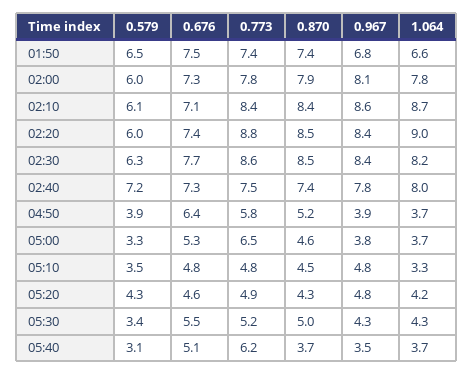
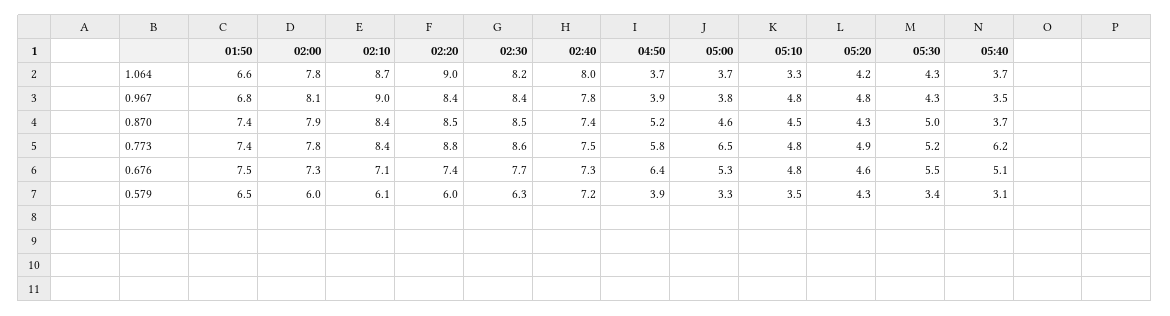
0.967, 02:10: 8.6 -> 9

